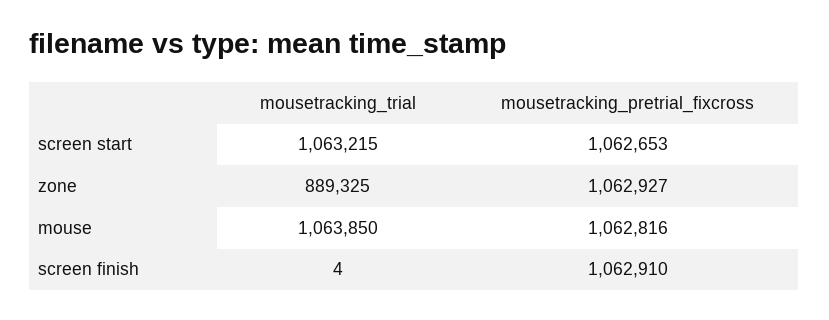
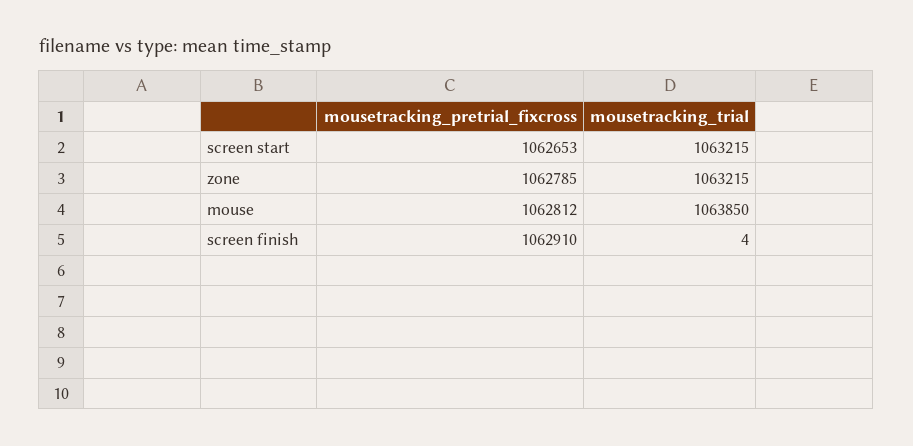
mousetracking_trial, zone: 889325 -> 1063215
mousetracking_pretrial_fixcross, zone: 1062927 -> 1062785
mousetracking_pretrial_fixcross, mouse: 1062816 -> 1062812

